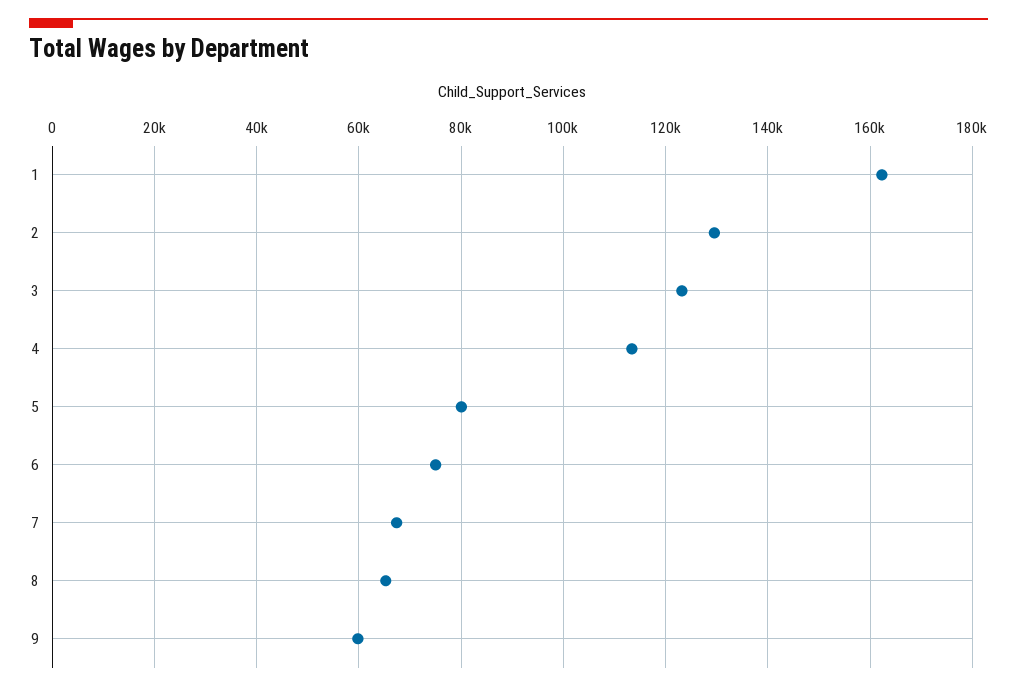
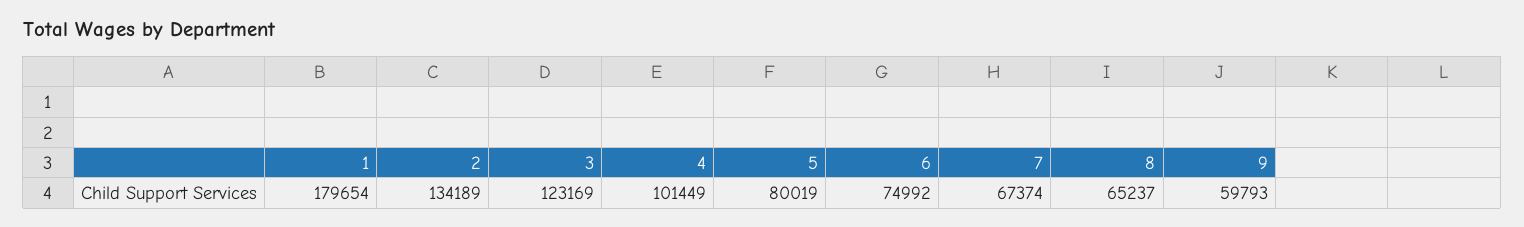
1: 162000 -> 179654
2: 130000 -> 134189
4: 114000 -> 101449

